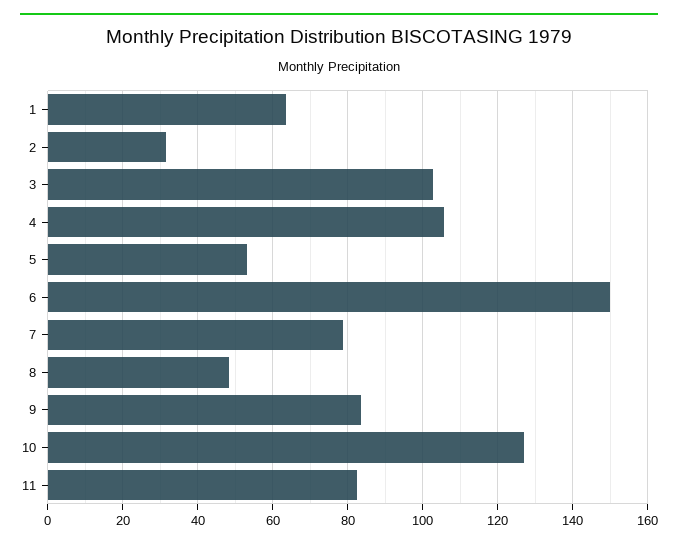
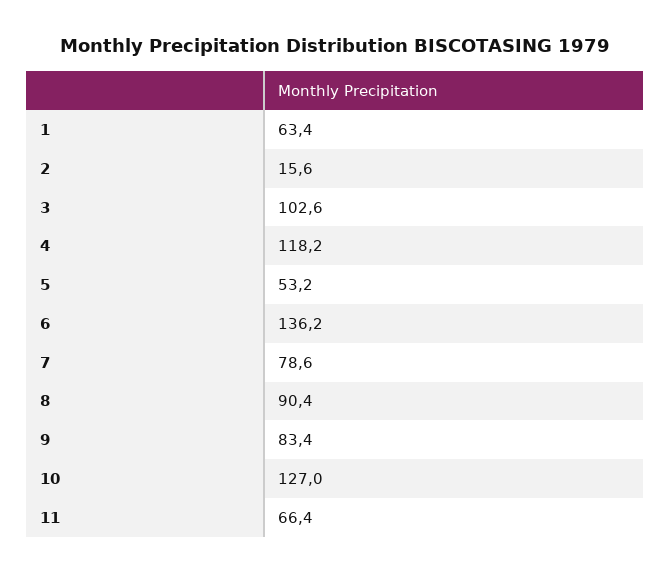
2: 32 -> 15.6
4: 106 -> 118.2
6: 150 -> 136.2
8: 48 -> 90.4
11: 82 -> 66.4

